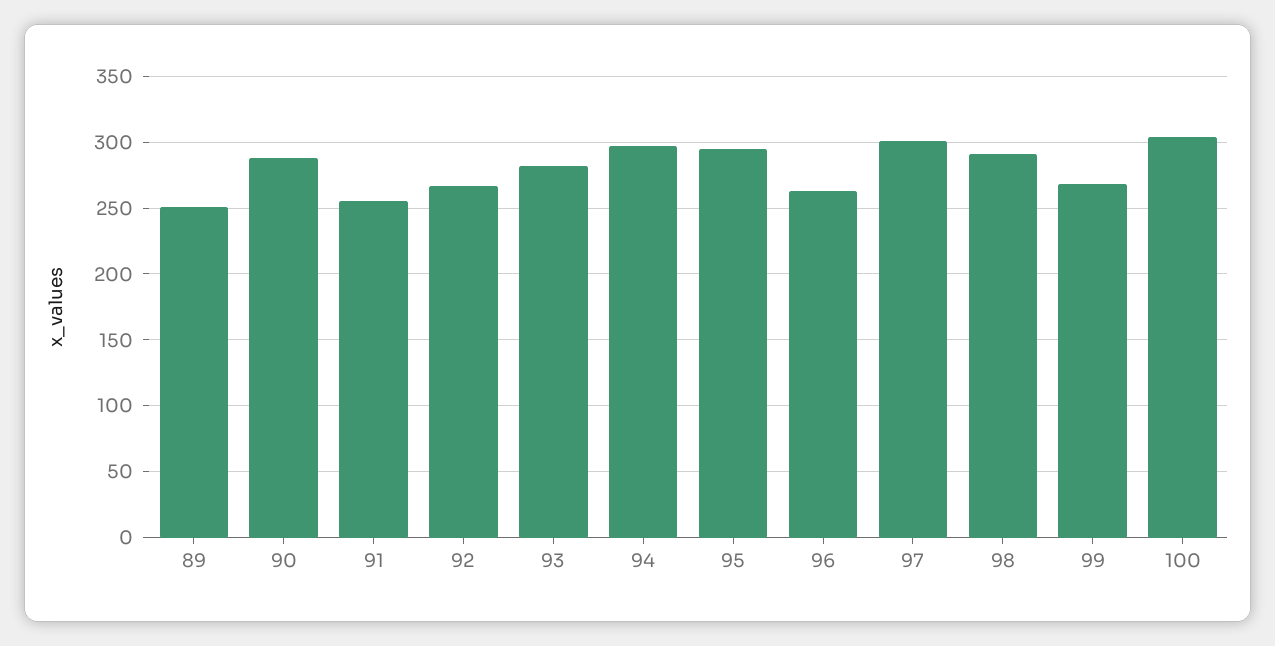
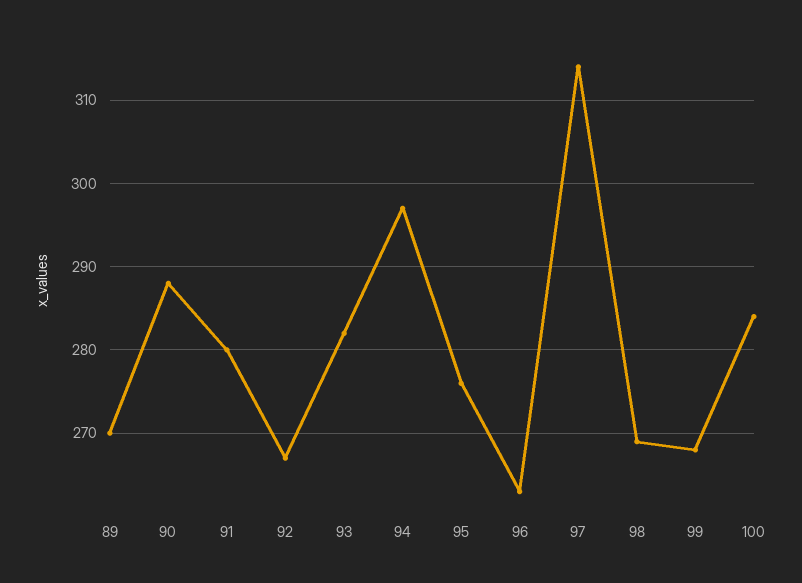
89: 250 -> 270
91: 255 -> 280
95: 295 -> 276
97: 300 -> 314
98: 290 -> 269
100: 305 -> 284

